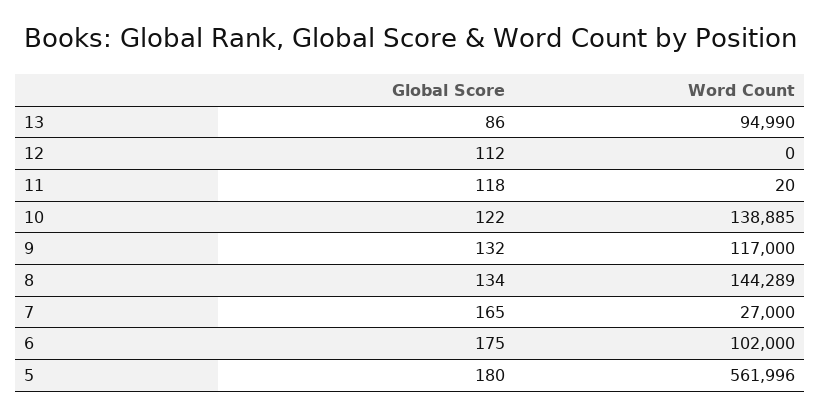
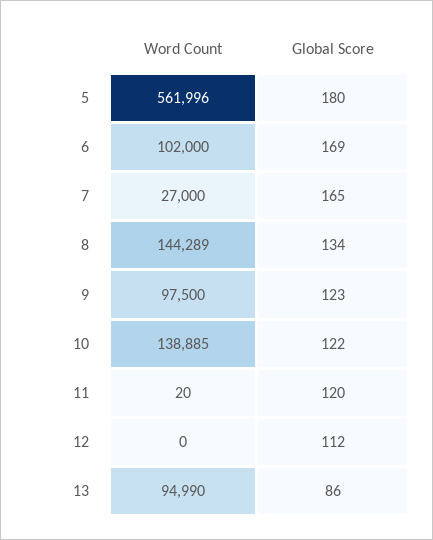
Global Score, 11: 118 -> 120
Global Score, 9: 132 -> 123
Word Count, 9: 117000 -> 97500
Global Score, 6: 175 -> 169

